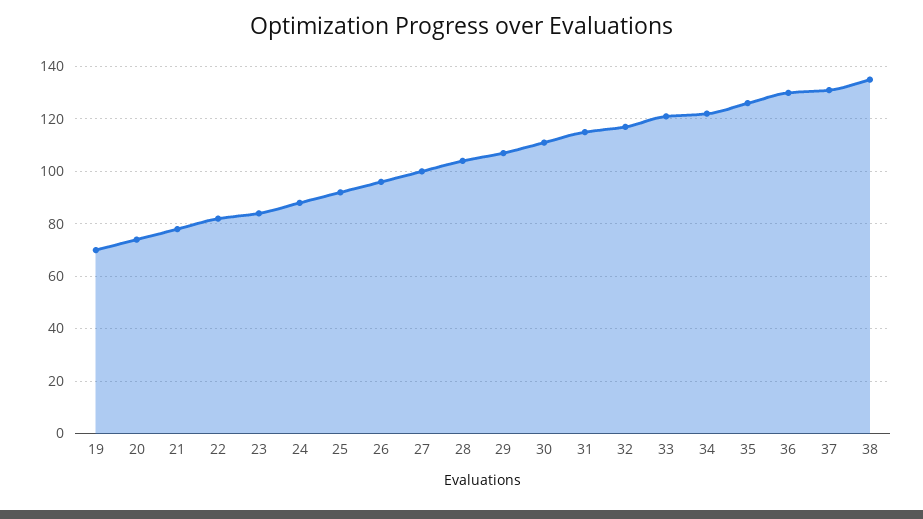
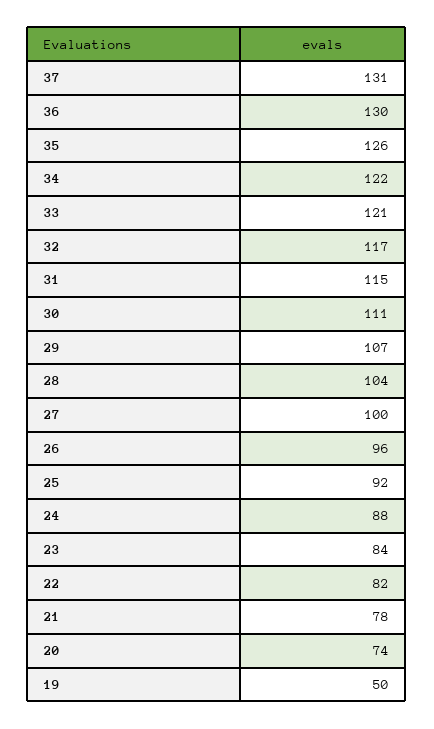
19: 70 -> 50
38: 135 -> none

